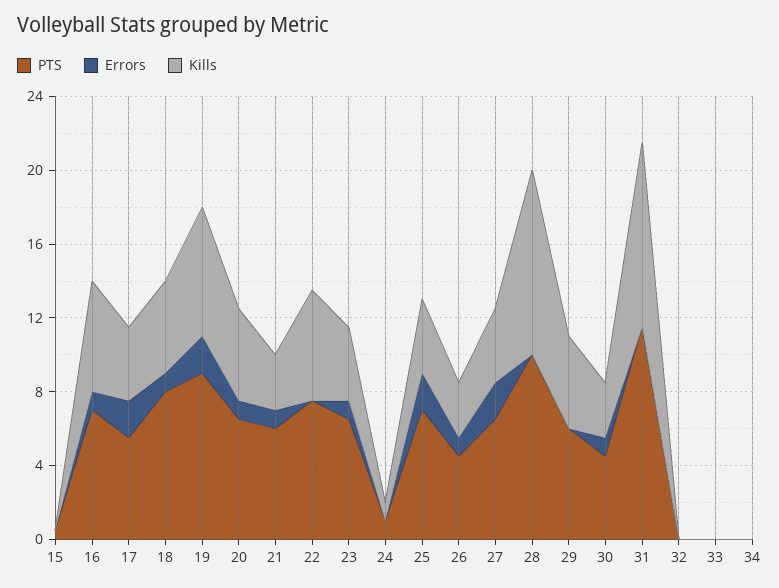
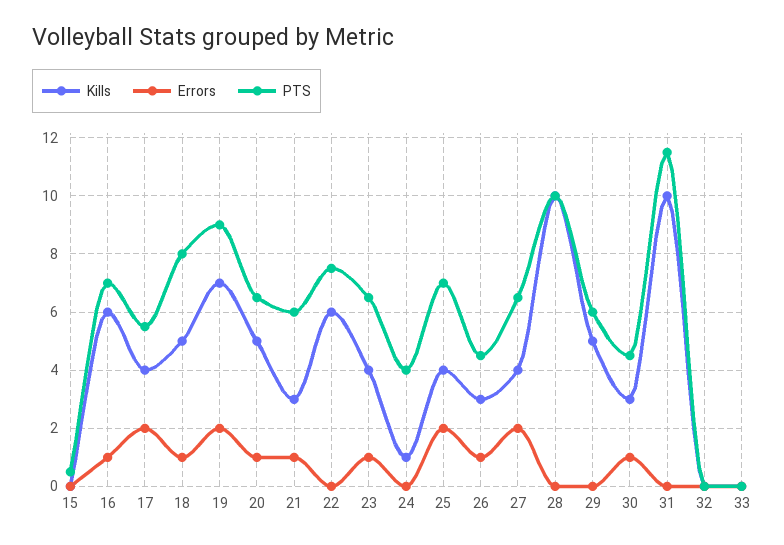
PTS, 24: 1 -> 4
PTS, 34: 0 -> none
Errors, 34: 0 -> none
Kills, 34: 0 -> none

